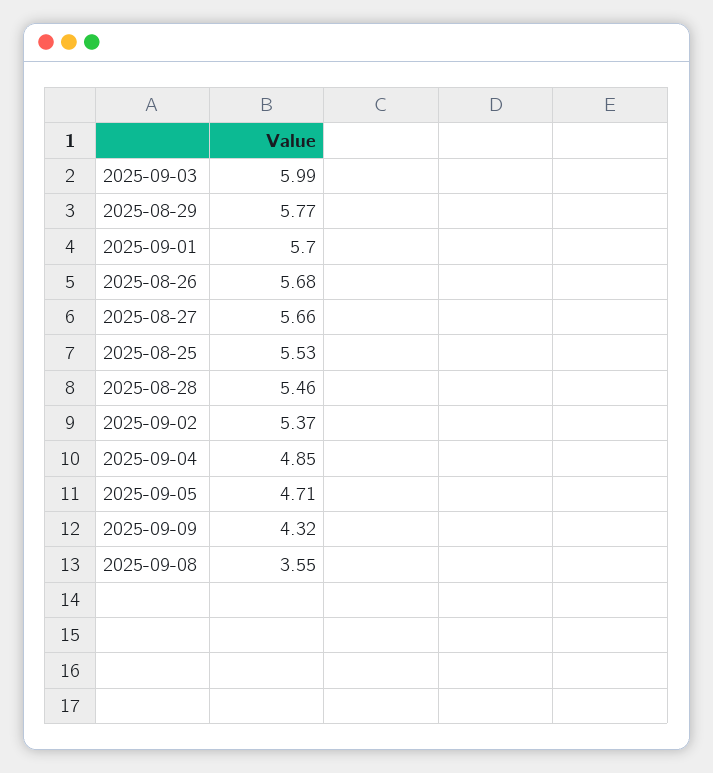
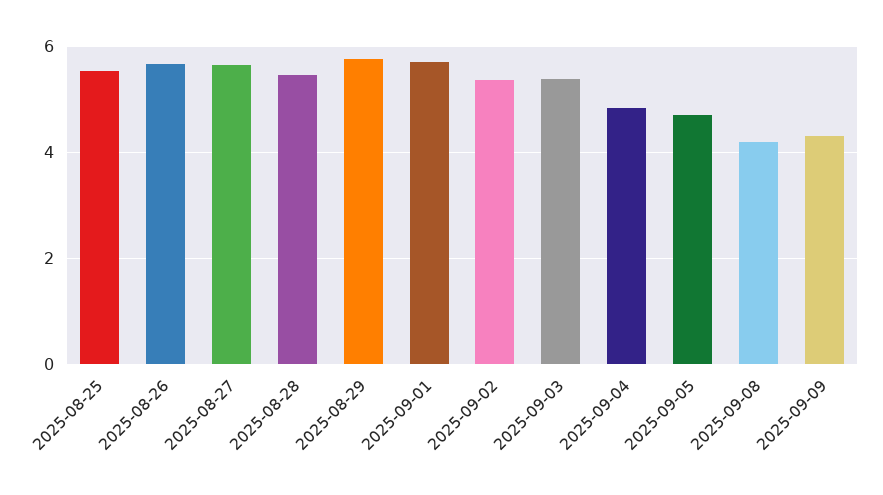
2025-09-03: 5.99 -> 5.4
2025-09-08: 3.55 -> 4.2

